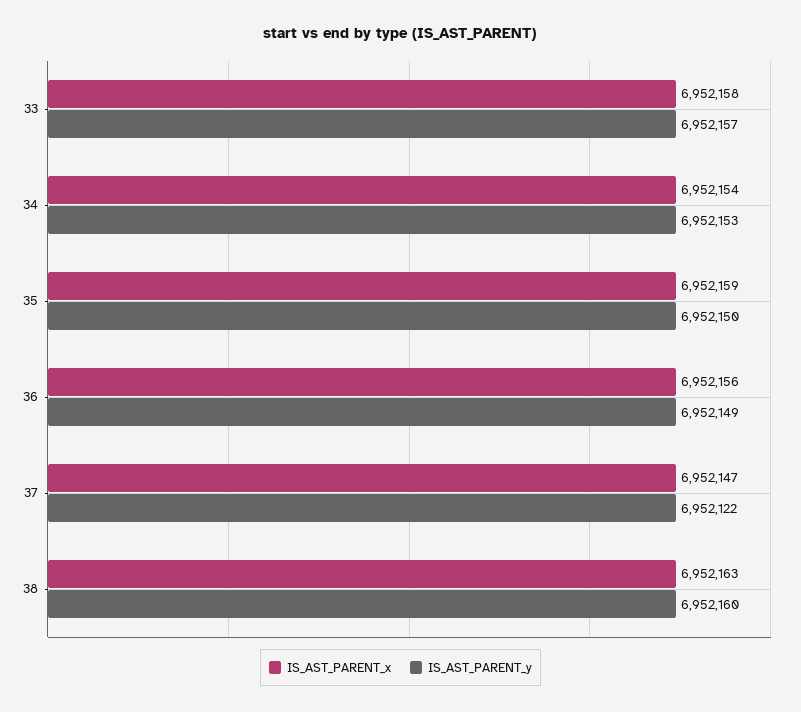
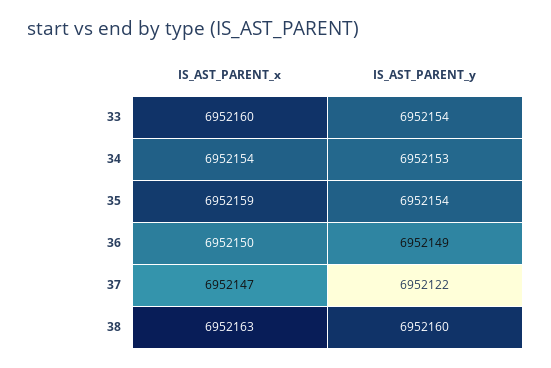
IS_AST_PARENT_x, 33: 6952158 -> 6952160
IS_AST_PARENT_y, 33: 6952157 -> 6952154
IS_AST_PARENT_y, 35: 6952150 -> 6952154
IS_AST_PARENT_x, 36: 6952156 -> 6952150

